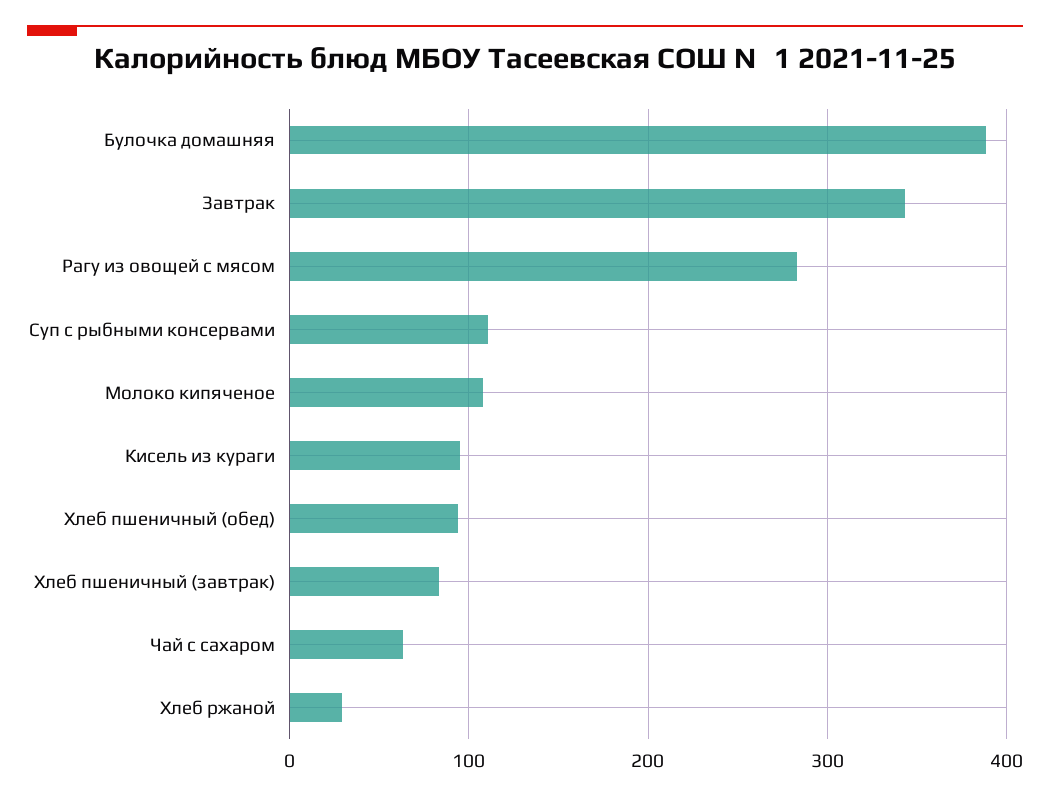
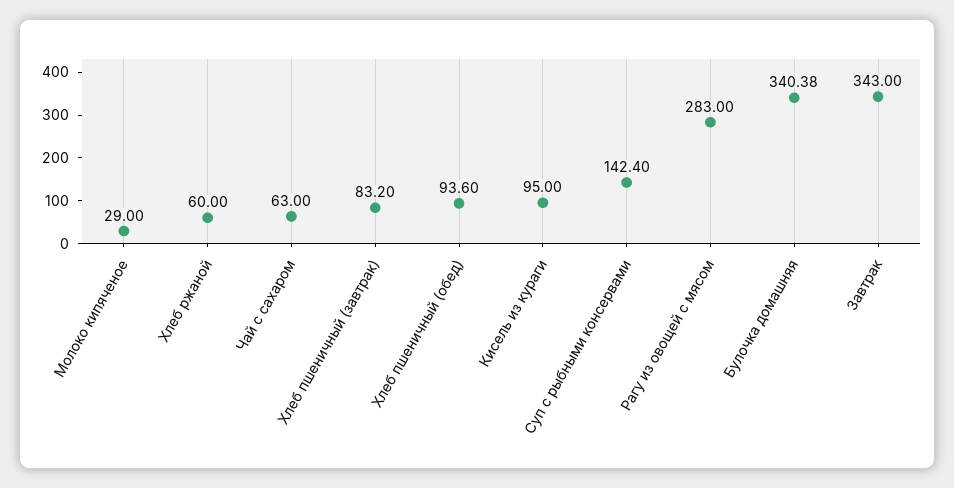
Булочка домашняя: 390 -> 340.38
Суп с рыбными консервами: 110 -> 142.4
Молоко кипяченое: 110 -> 29
Хлеб ржаной: 30 -> 60

